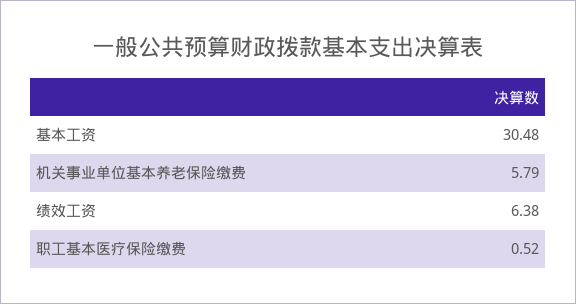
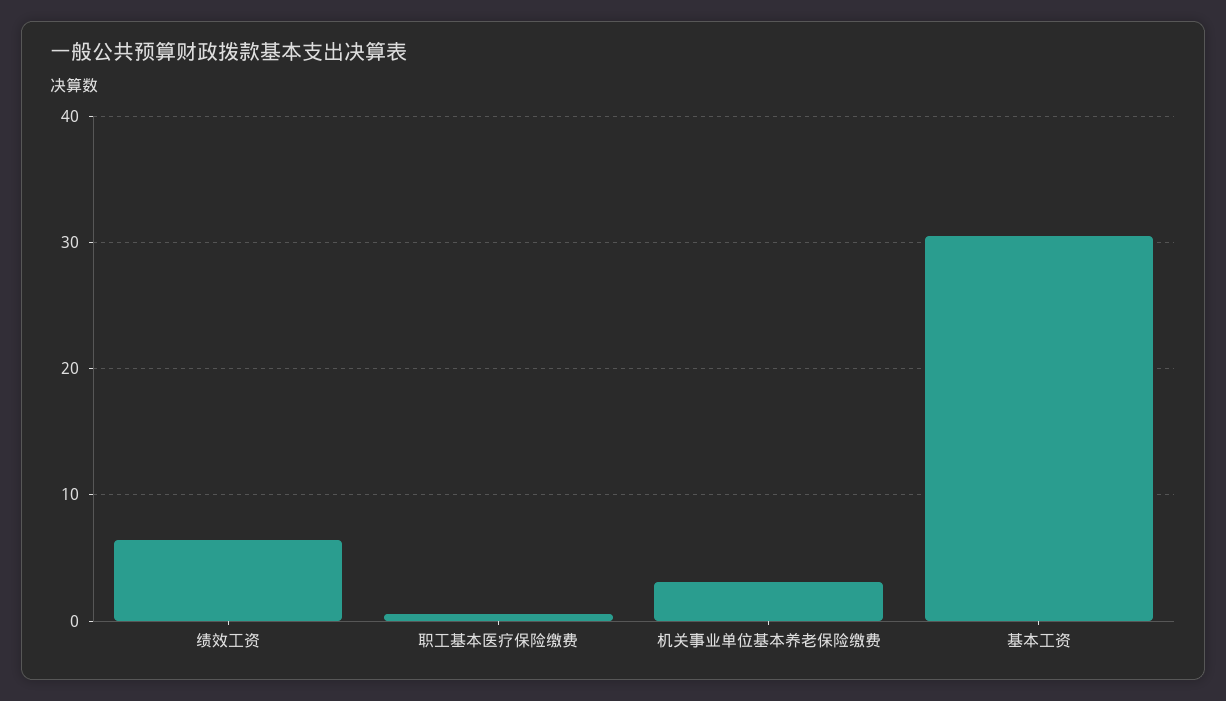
机关事业单位基本养老保险缴费: 5.79 -> 3

